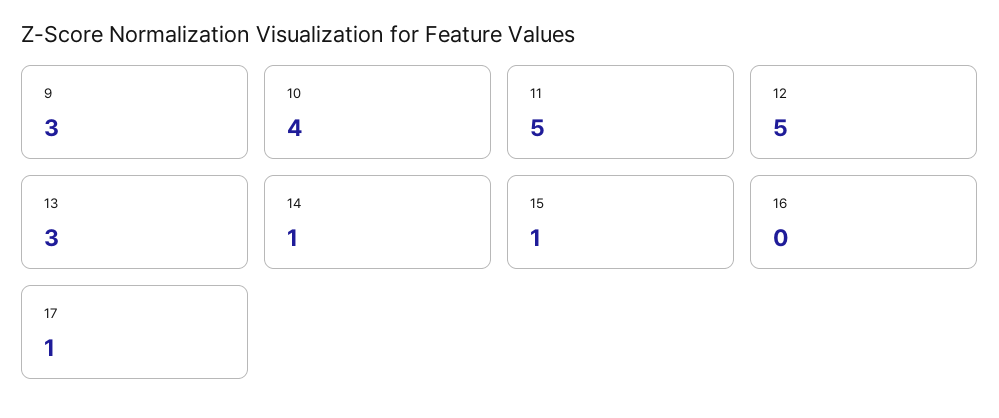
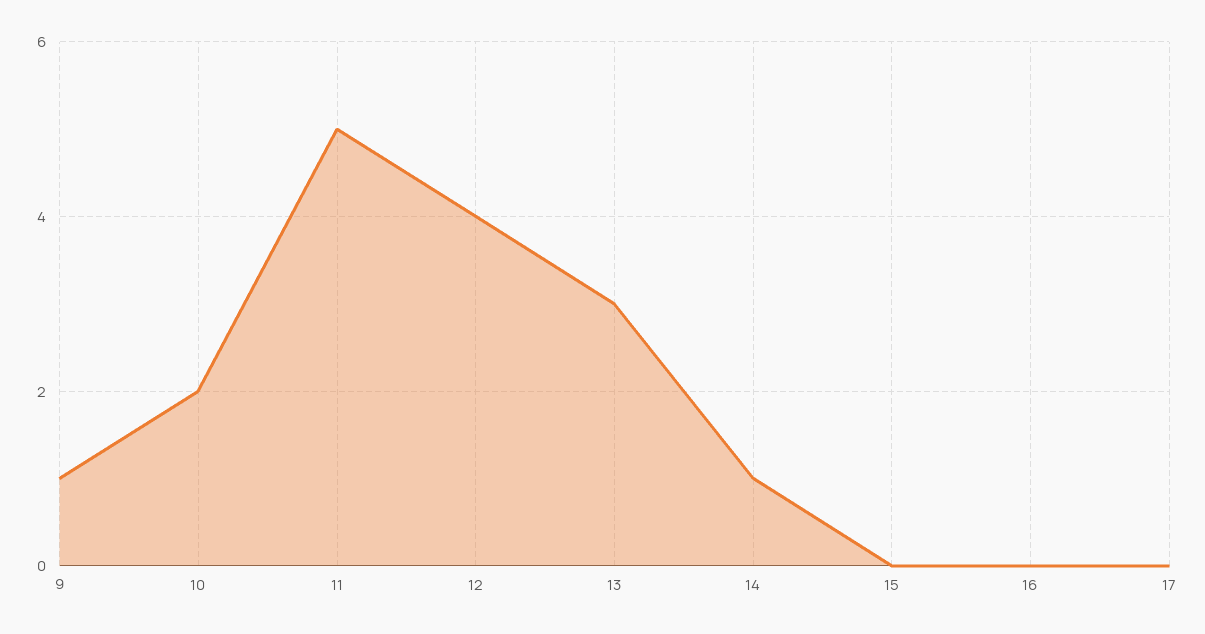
9: 3 -> 1
10: 4 -> 2
12: 5 -> 4
15: 1 -> 0
17: 1 -> 0

